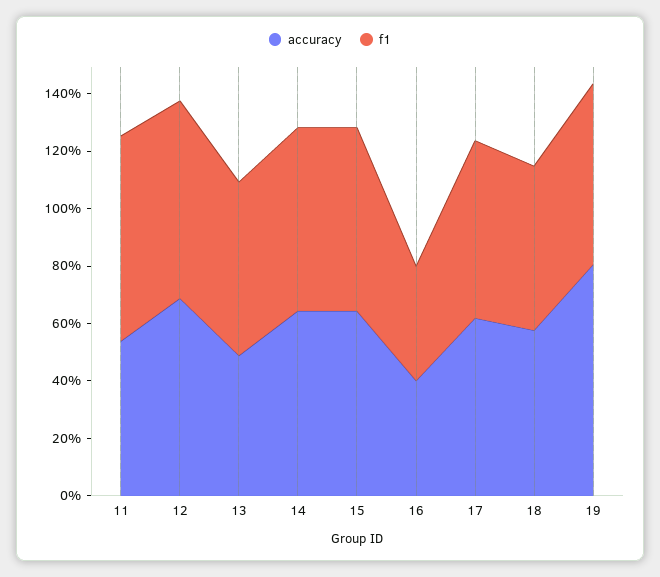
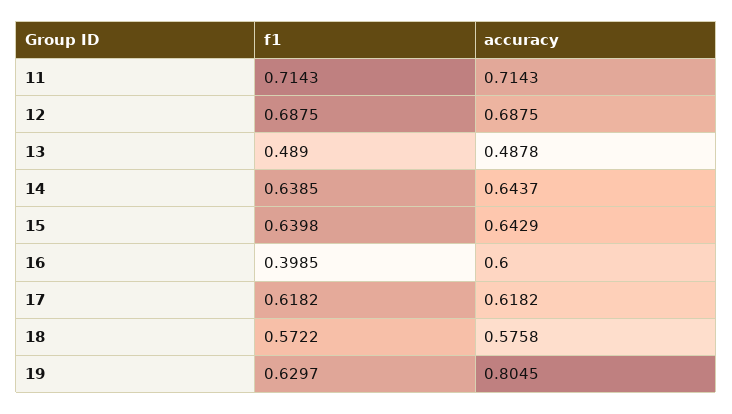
accuracy, 11: 0.55 -> 0.7143
f1, 13: 0.6 -> 0.489
accuracy, 16: 0.4 -> 0.6

